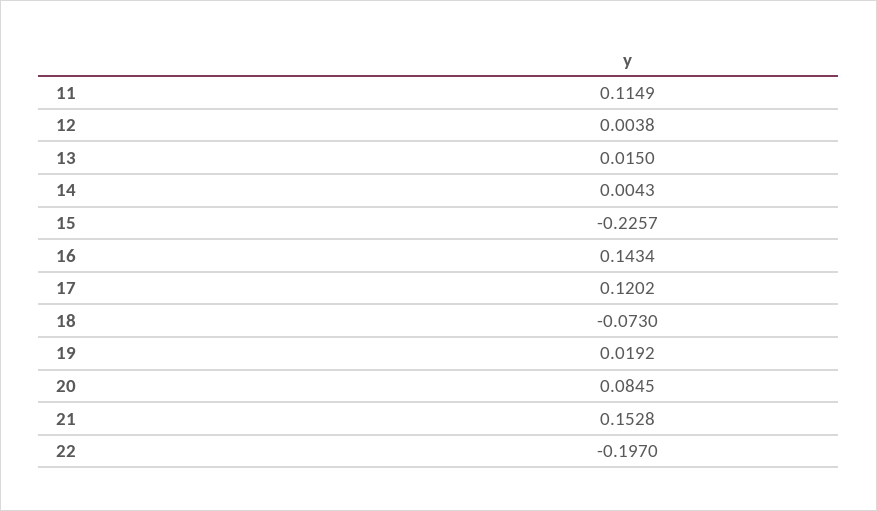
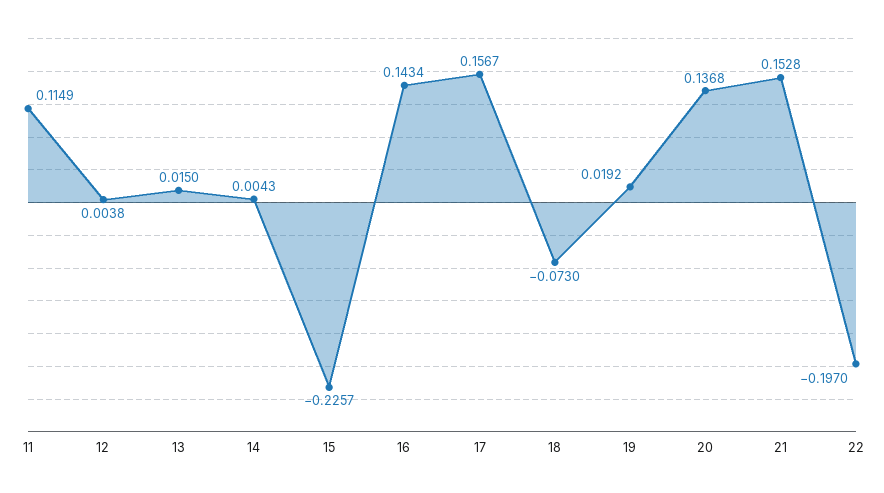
17: 0.1202 -> 0.1567
20: 0.0845 -> 0.1368

